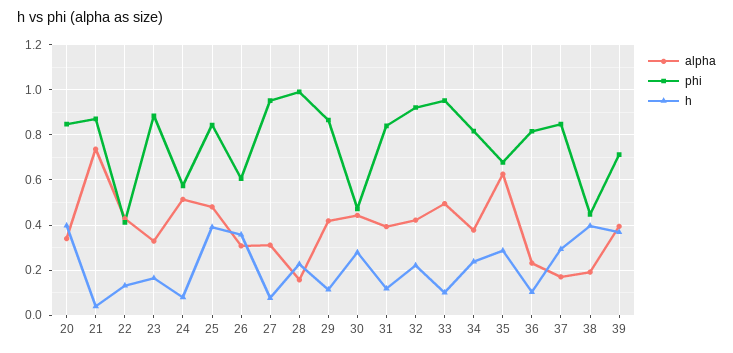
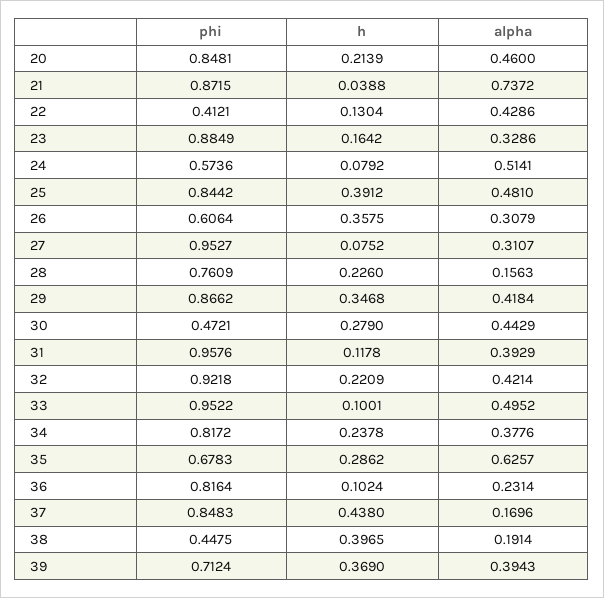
alpha, 20: 0.35 -> 0.46
h, 20: 0.4 -> 0.2139
phi, 28: 1 -> 0.7609
h, 29: 0.1 -> 0.3468
phi, 31: 0.85 -> 0.9576
h, 37: 0.3 -> 0.438

